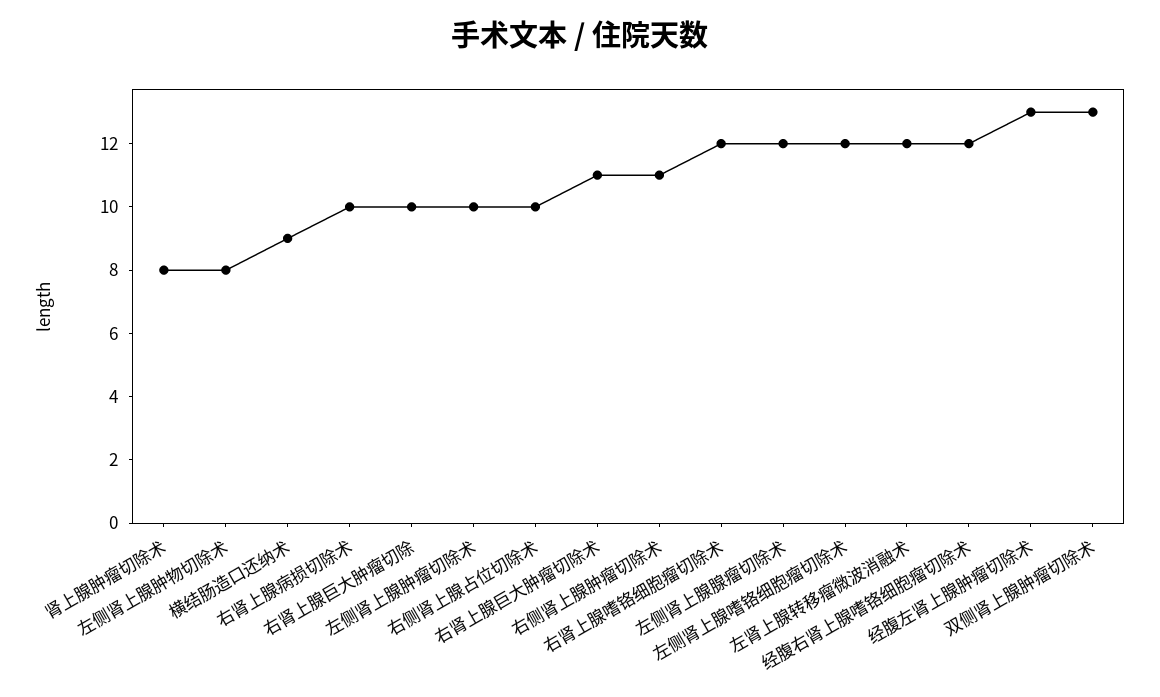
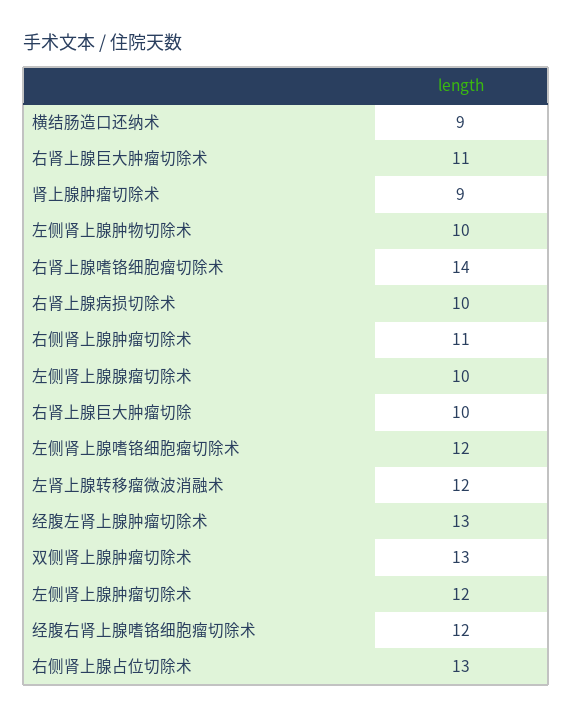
肾上腺肿瘤切除术: 8 -> 9
左侧肾上腺肿物切除术: 8 -> 10
左侧肾上腺肿瘤切除术: 10 -> 12
右侧肾上腺占位切除术: 10 -> 13
右肾上腺嗜铬细胞瘤切除术: 12 -> 14
左侧肾上腺腺瘤切除术: 12 -> 10

